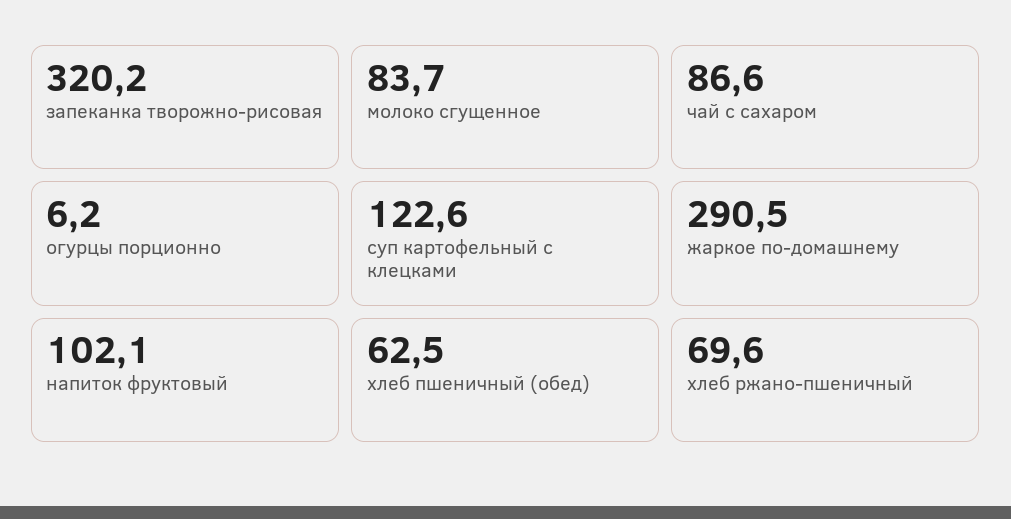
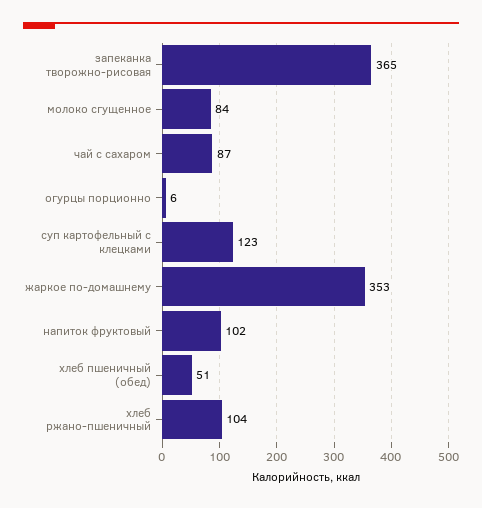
запеканка творожно-рисовая: 320.2 -> 365
жаркое по-домашнему: 290.5 -> 353
хлеб пшеничный (обед): 62.5 -> 51
хлеб ржано-пшеничный: 69.6 -> 104

